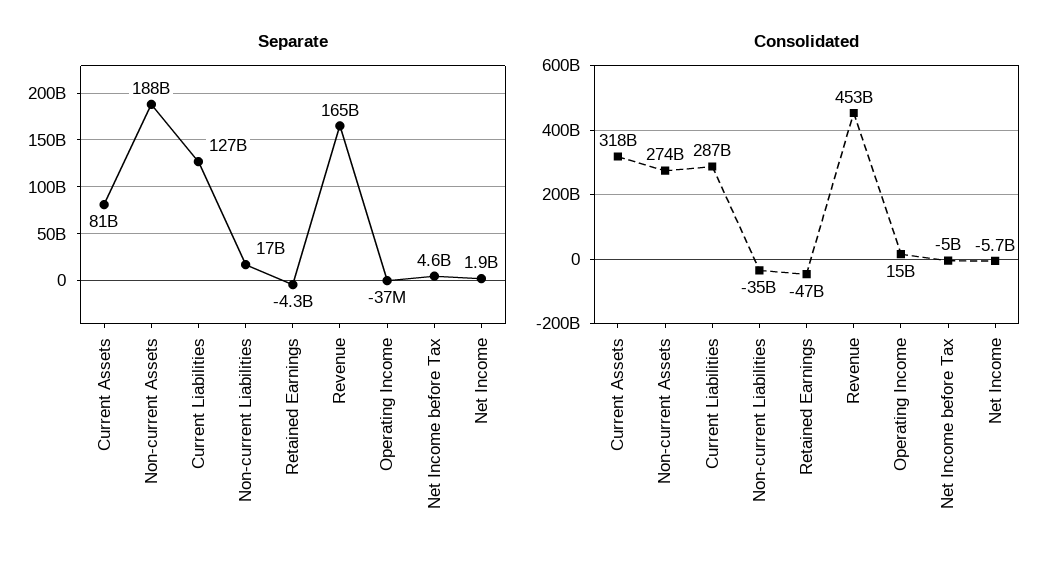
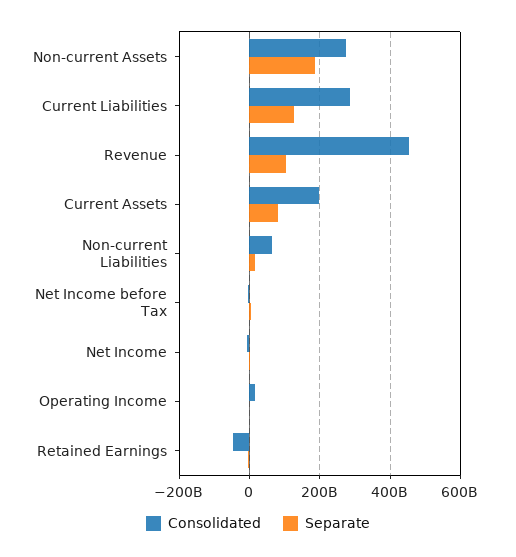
Separate, Revenue: 165000000000 -> 100000000000
Consolidated, Current Assets: 318000000000 -> 200000000000
Consolidated, Non-current Liabilities: -35000000000 -> 60000000000

